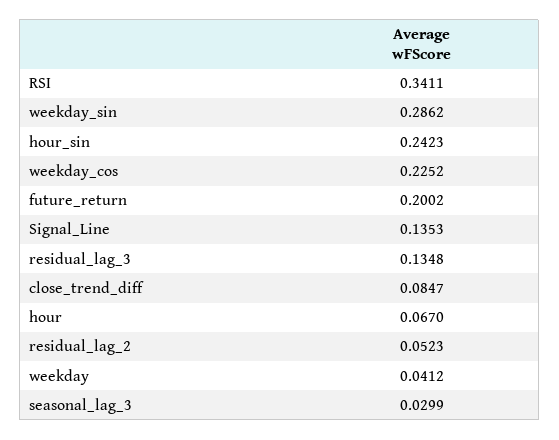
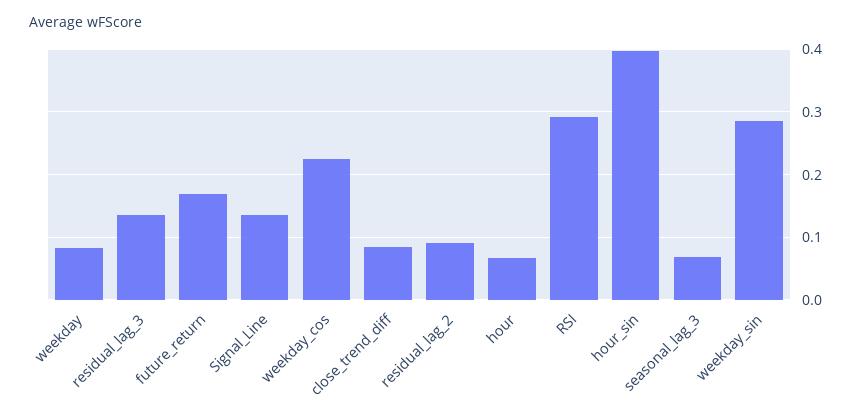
RSI: 0.3411 -> 0.29
hour_sin: 0.2423 -> 0.4
future_return: 0.2002 -> 0.17
residual_lag_2: 0.0523 -> 0.09
weekday: 0.0412 -> 0.08
seasonal_lag_3: 0.0299 -> 0.07

